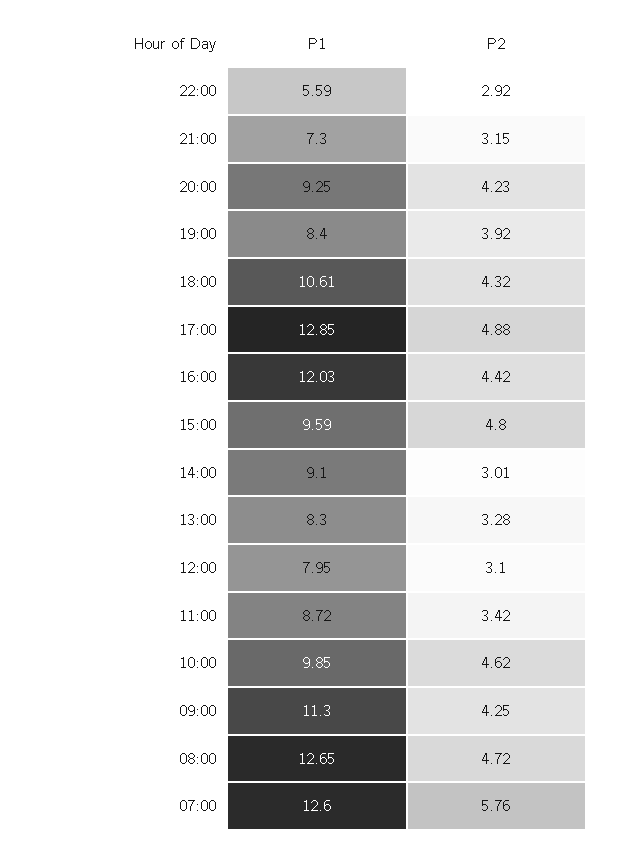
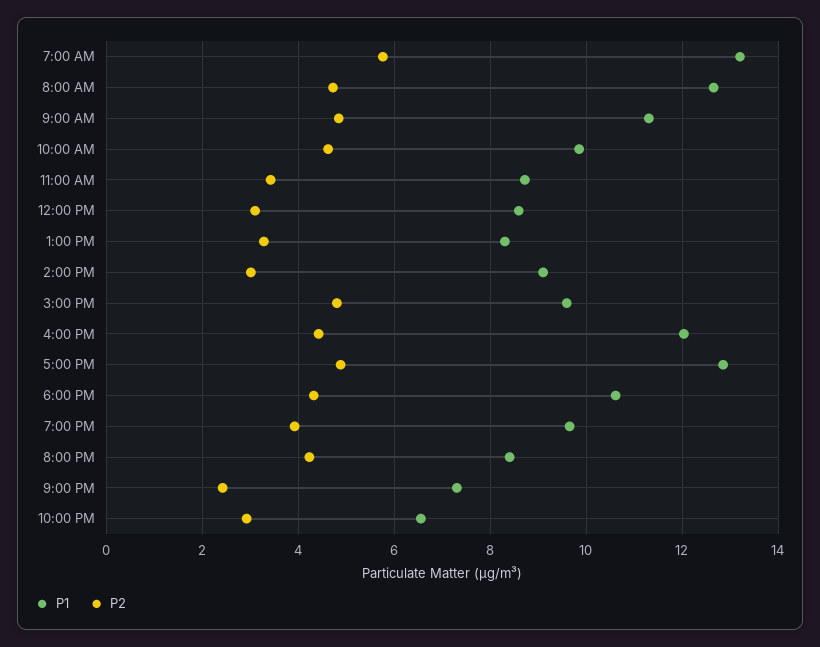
P1, 22:00: 5.59 -> 6.6
P2, 21:00: 3.15 -> 2.4
P1, 20:00: 9.25 -> 8.4
P1, 19:00: 8.4 -> 9.6
P1, 12:00: 7.95 -> 8.6
P2, 09:00: 4.25 -> 4.8
P1, 07:00: 12.6 -> 13.2

